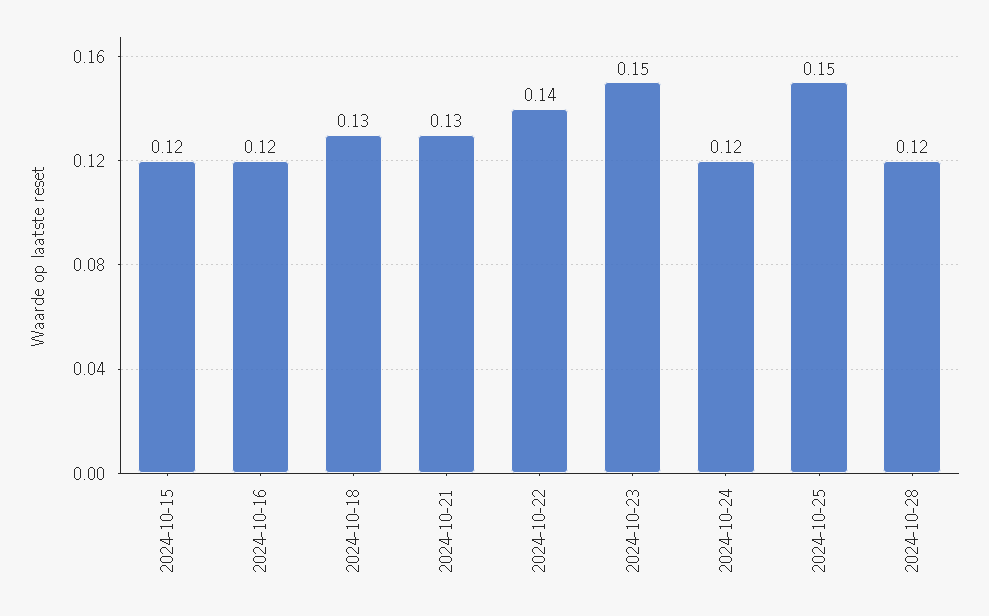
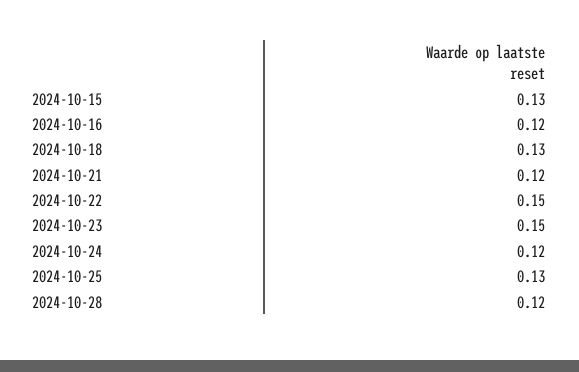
2024-10-15: 0.12 -> 0.13
2024-10-21: 0.13 -> 0.12
2024-10-22: 0.14 -> 0.15
2024-10-25: 0.15 -> 0.13

